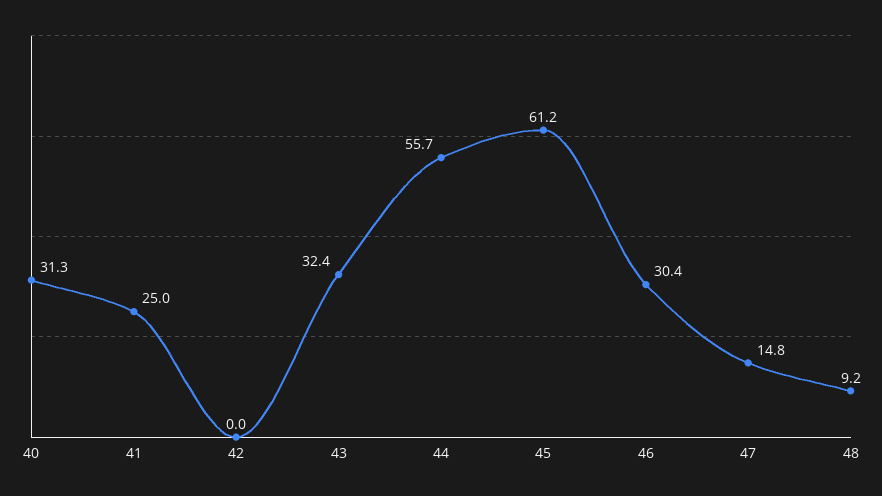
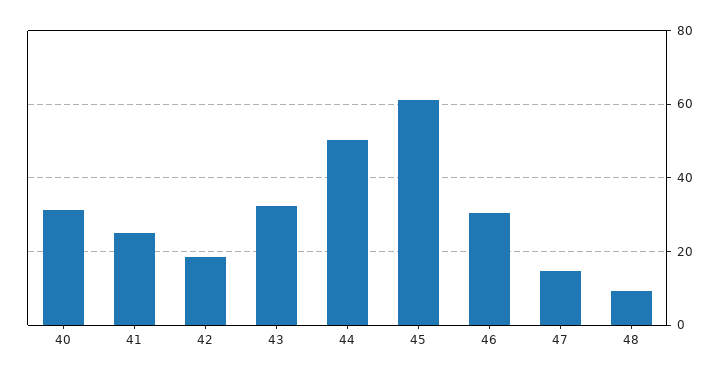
42: 0 -> 18
44: 55.7 -> 50

